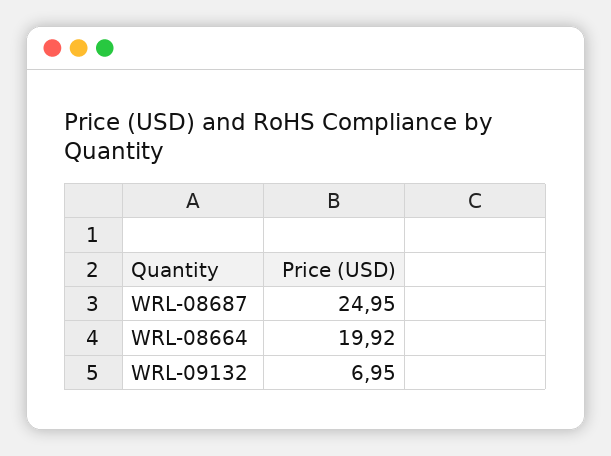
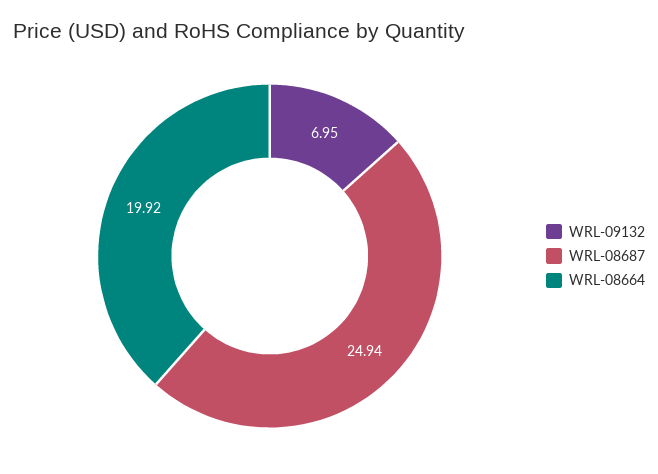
WRL-08687: 24.95 -> 24.94

